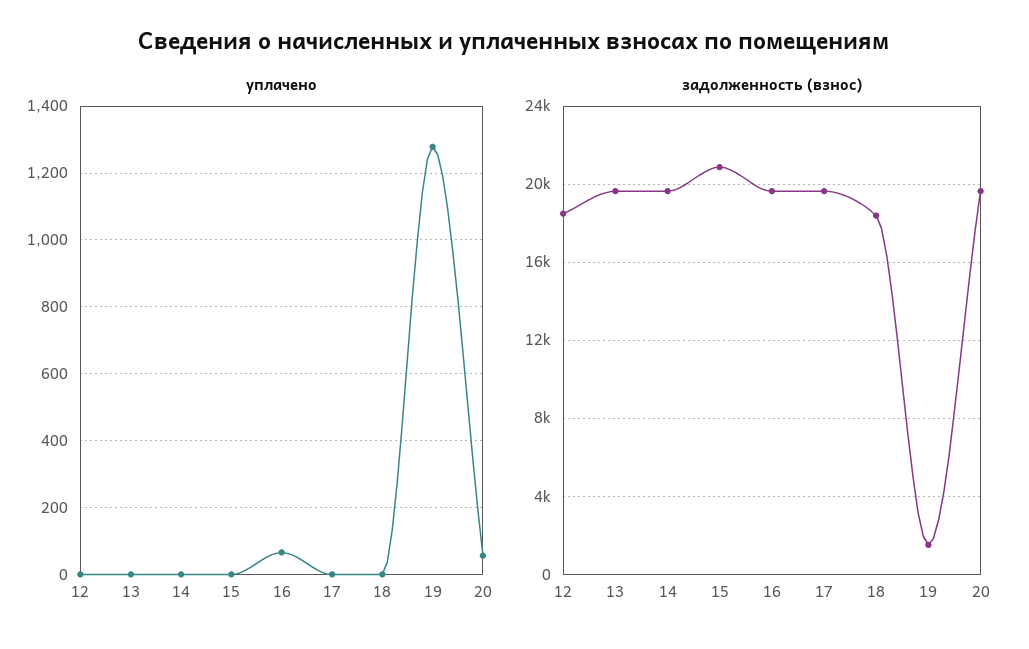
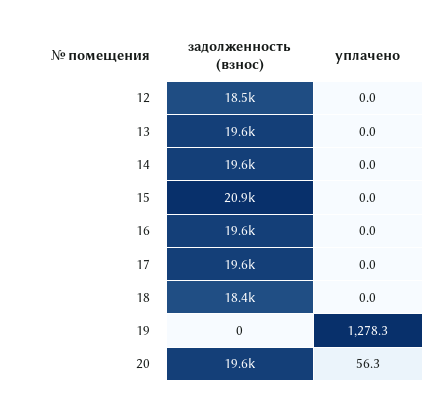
уплачено, 16: 60 -> 0
задолженность (взнос), 19: 1500 -> 0

